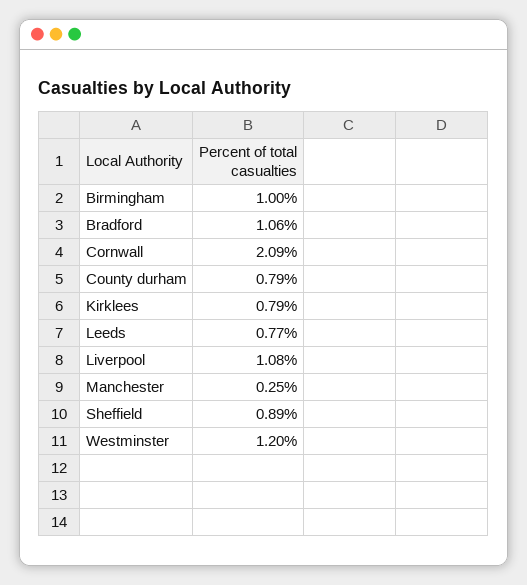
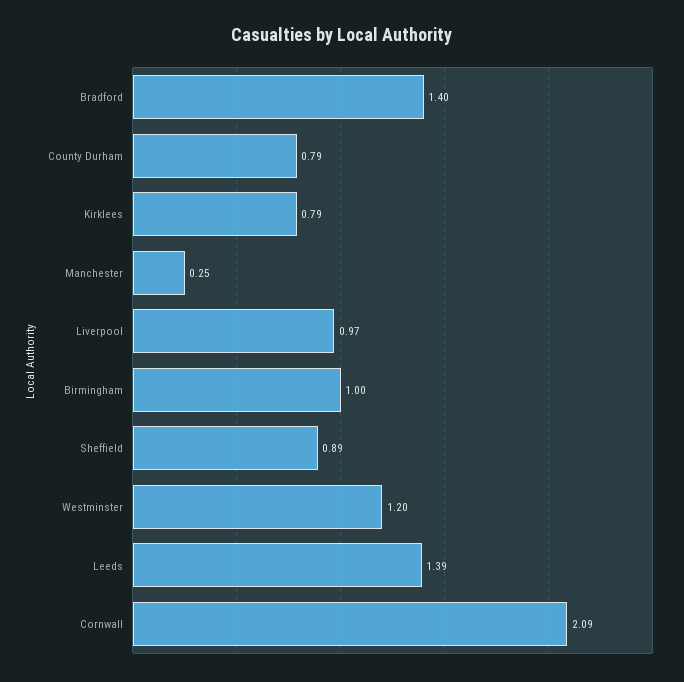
Bradford: 1.06 -> 1.4
Leeds: 0.77 -> 1.39
Liverpool: 1.08 -> 0.97

